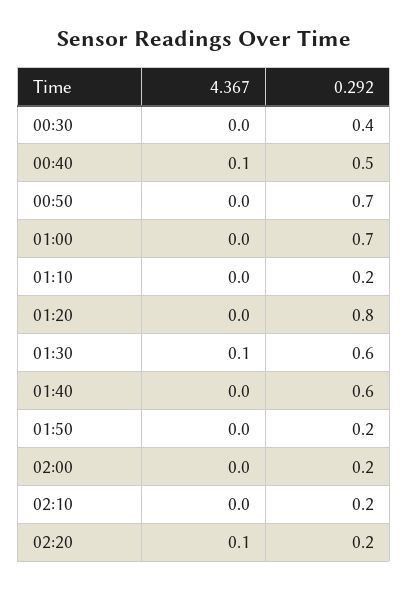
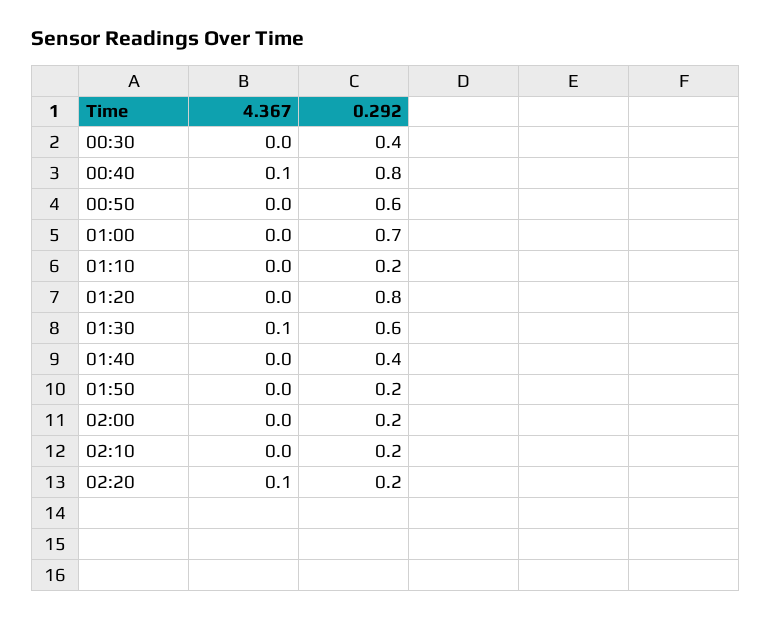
0.292, 00:40: 0.5 -> 0.8
0.292, 00:50: 0.7 -> 0.6
0.292, 01:40: 0.6 -> 0.4

